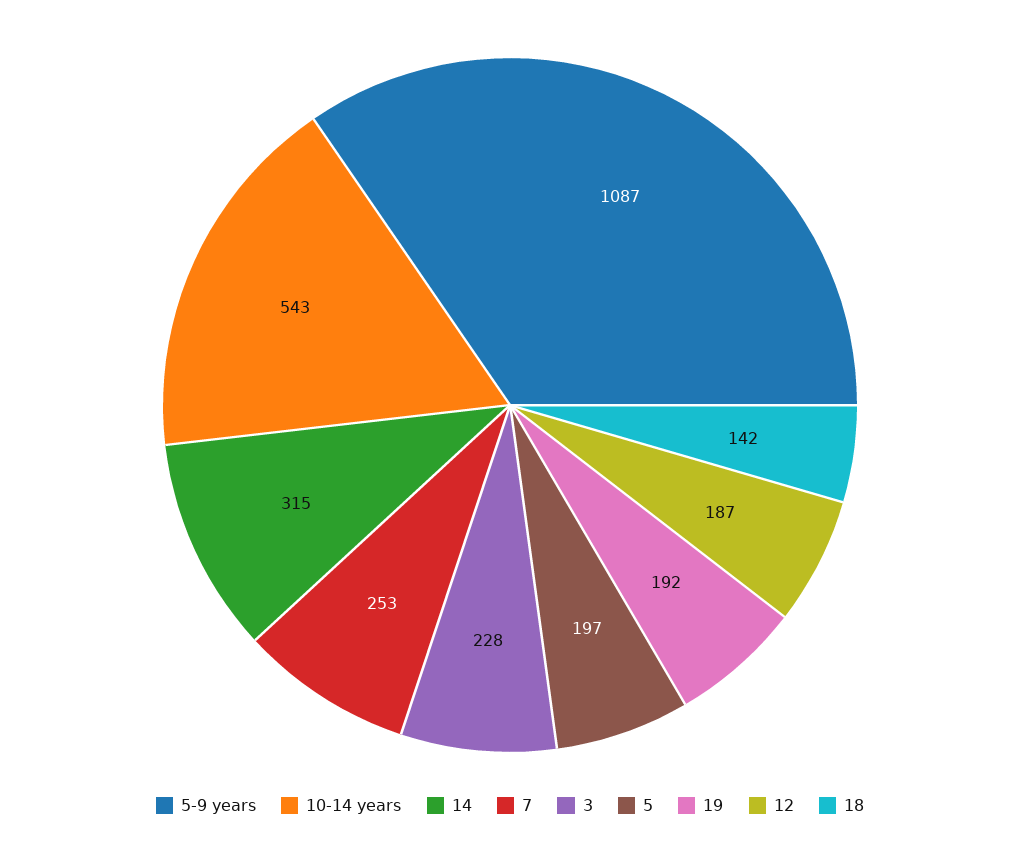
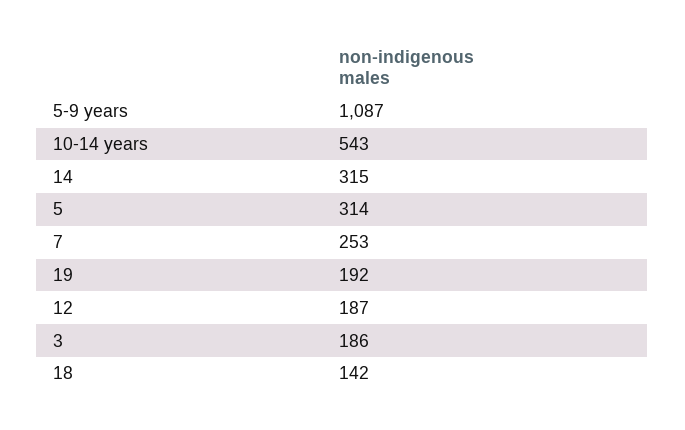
3: 228 -> 186
5: 197 -> 314

